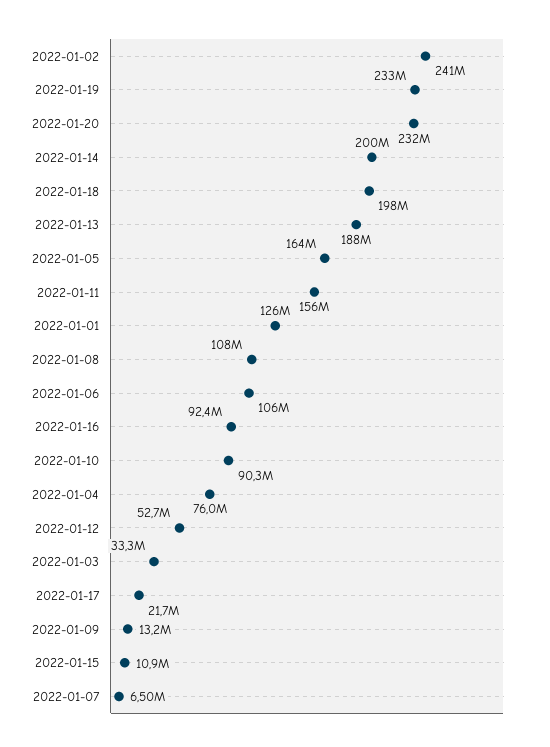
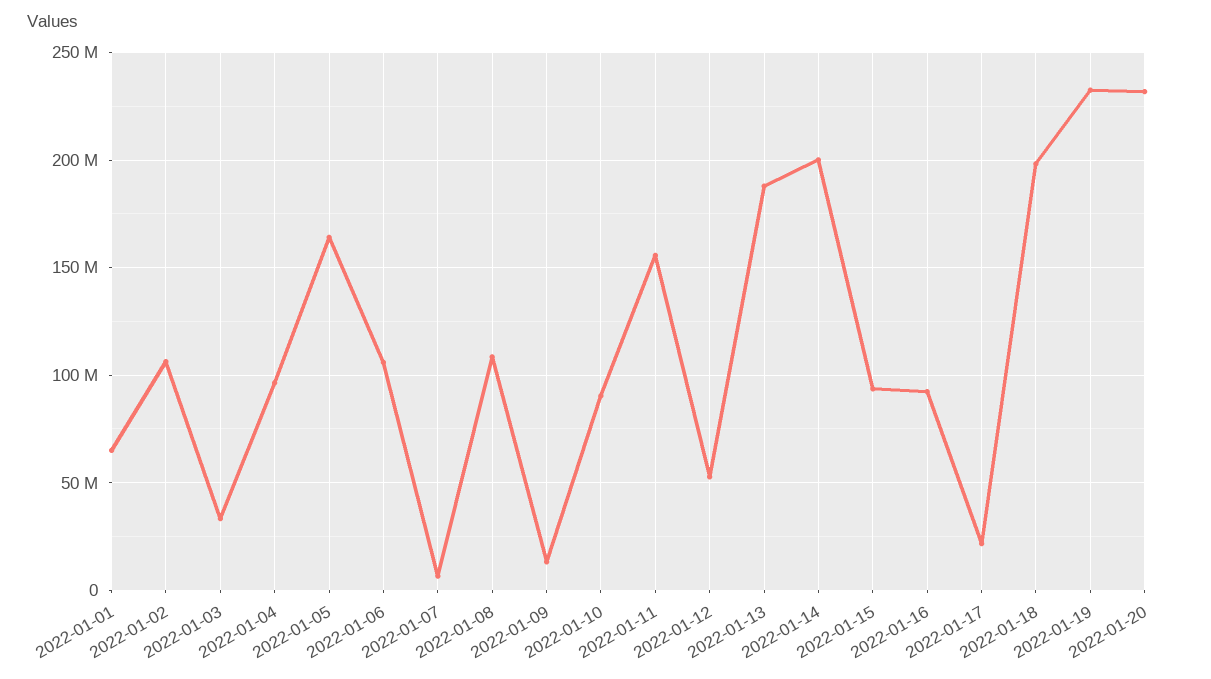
2022-01-02: 241000000 -> 105000000
2022-01-01: 126000000 -> 65000000
2022-01-04: 76000000 -> 95000000
2022-01-15: 10900000 -> 95000000

